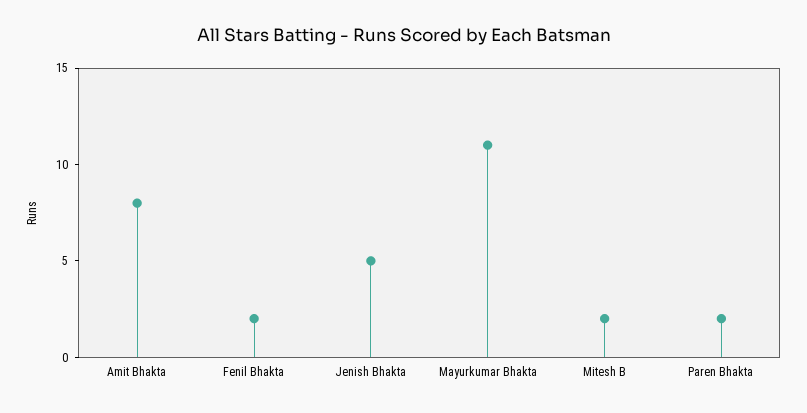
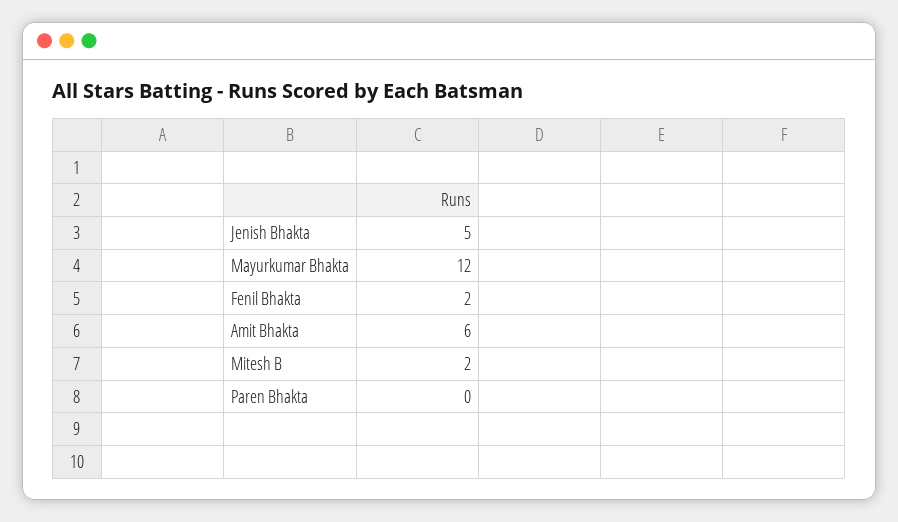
Amit Bhakta: 8 -> 6
Mayurkumar Bhakta: 11 -> 12
Paren Bhakta: 2 -> 0

